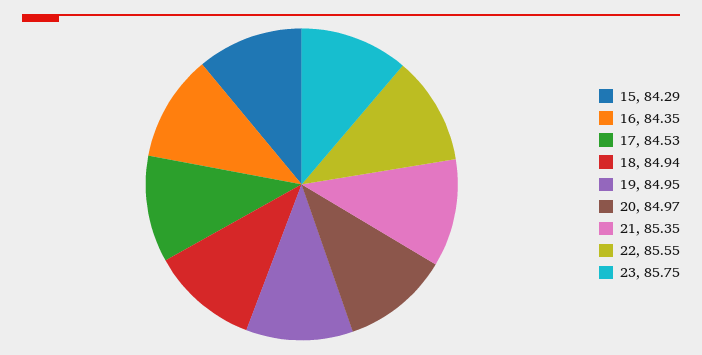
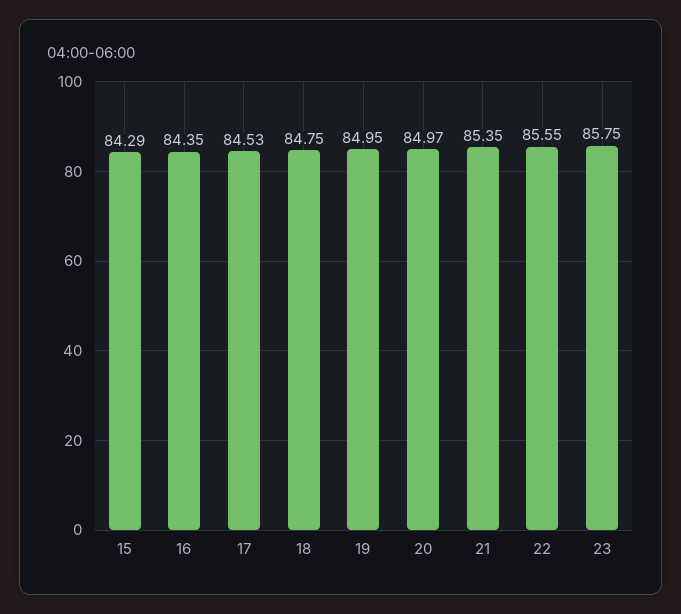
18: 84.94 -> 84.75

